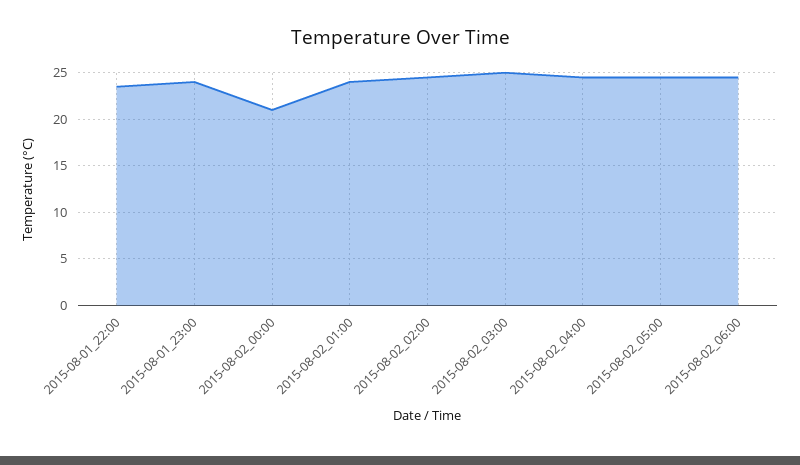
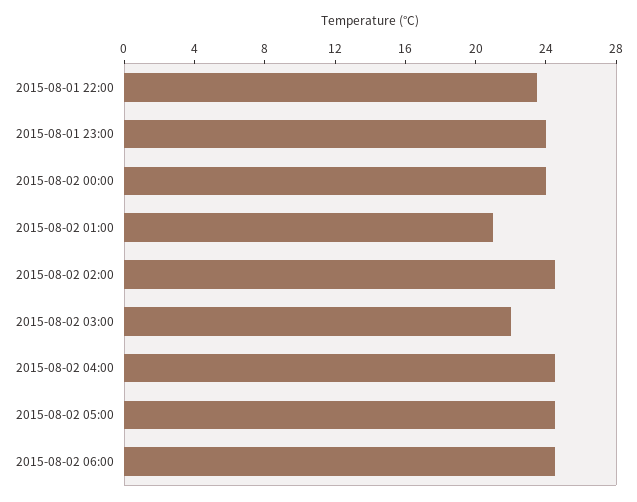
2015-08-02_00:00: 21 -> 24
2015-08-02_01:00: 24 -> 21
2015-08-02_03:00: 25 -> 22

